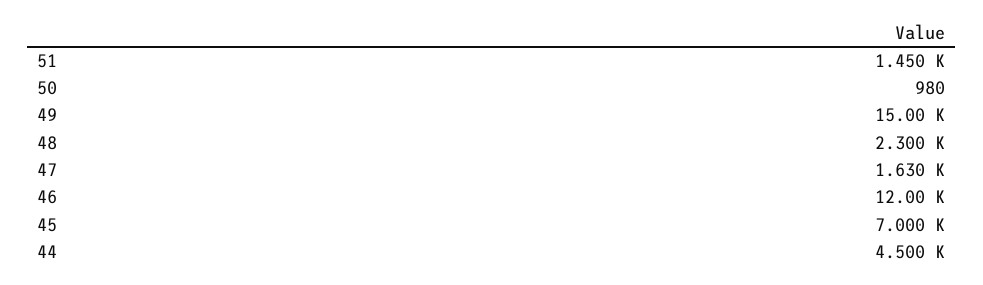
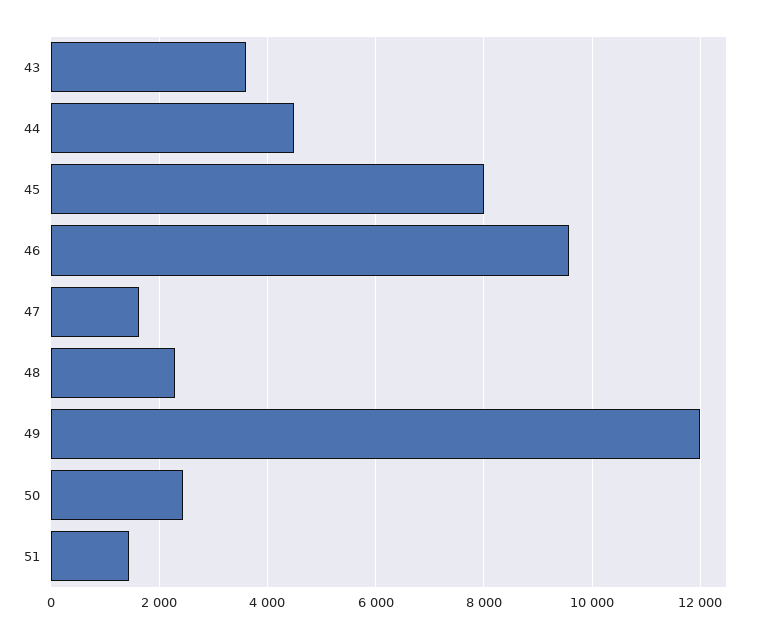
50: 980 -> 2400
49: 15000 -> 12000
46: 12000 -> 9600
45: 7000 -> 8000
43: none -> 3600

